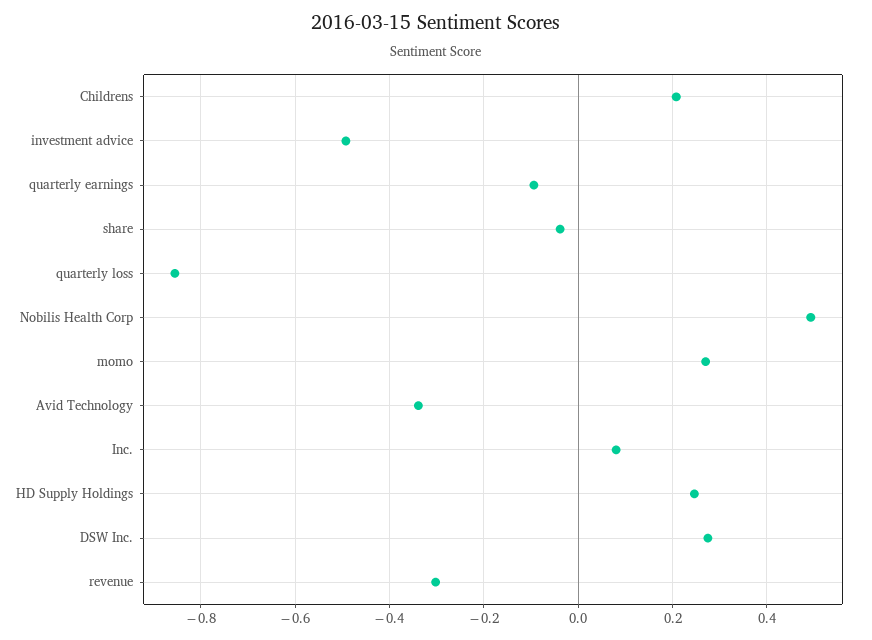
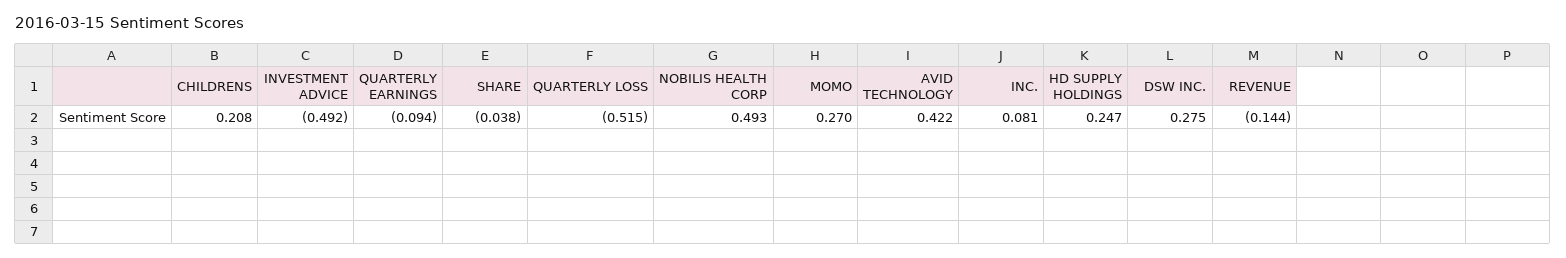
quarterly loss: -0.86 -> -0.515
Avid Technology: -0.34 -> 0.422
revenue: -0.3 -> -0.144

